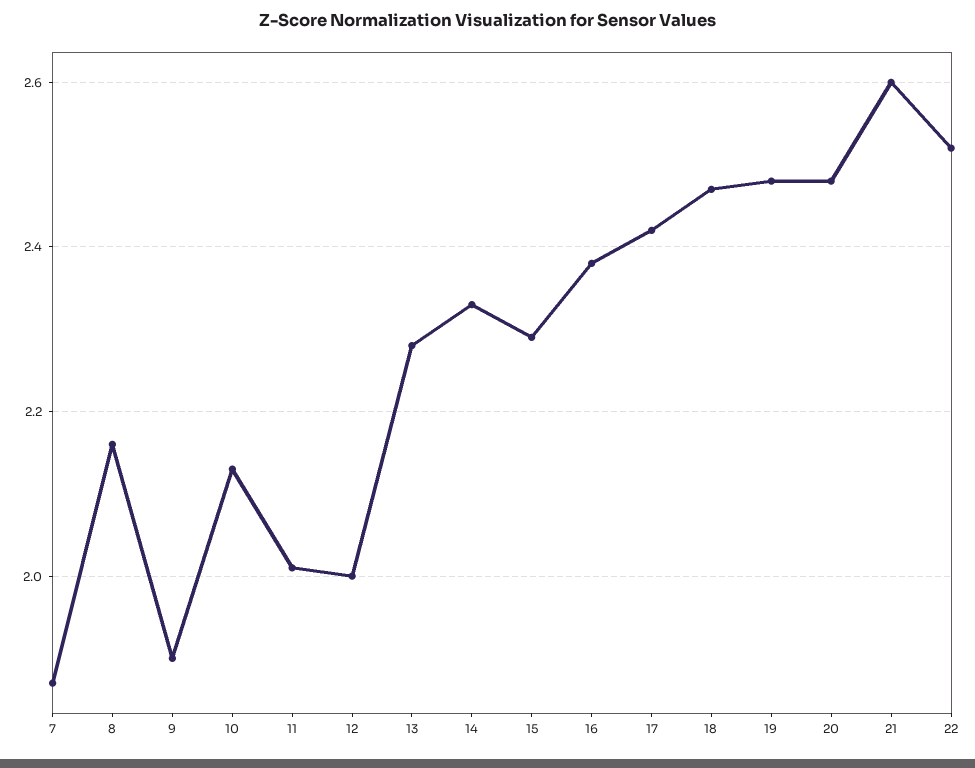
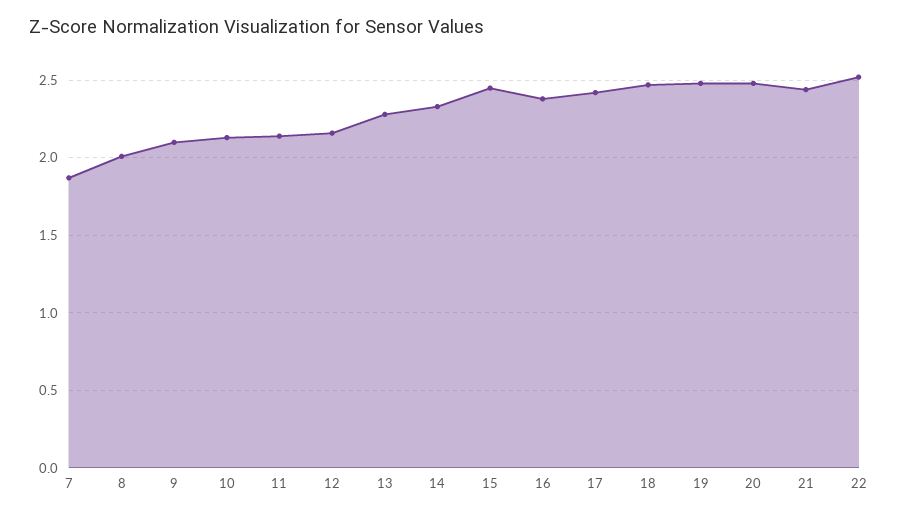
8: 2.15 -> 2
9: 1.9 -> 2.1
11: 2 -> 2.15
12: 2 -> 2.15
15: 2.3 -> 2.45
21: 2.6 -> 2.45

